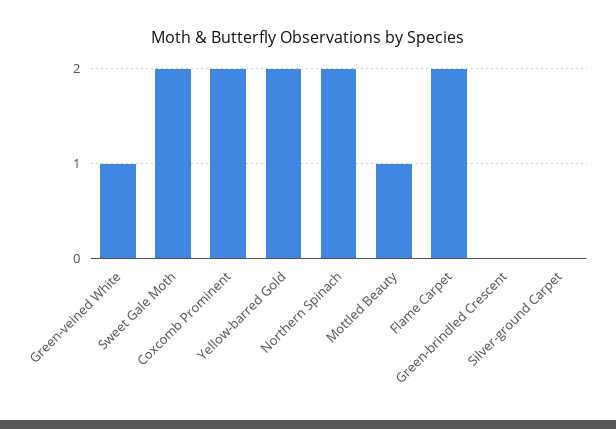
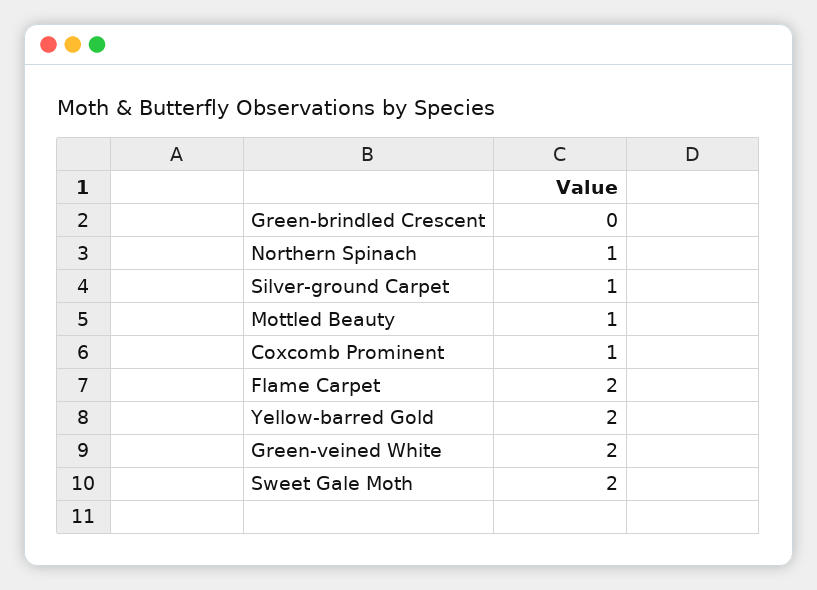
Green-veined White: 1 -> 2
Coxcomb Prominent: 2 -> 1
Northern Spinach: 2 -> 1
Silver-ground Carpet: 0 -> 1

